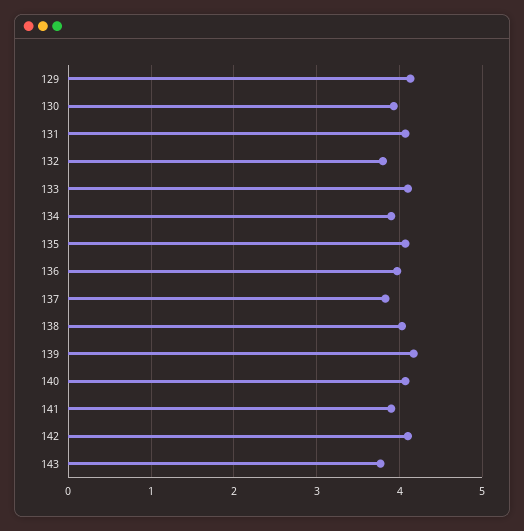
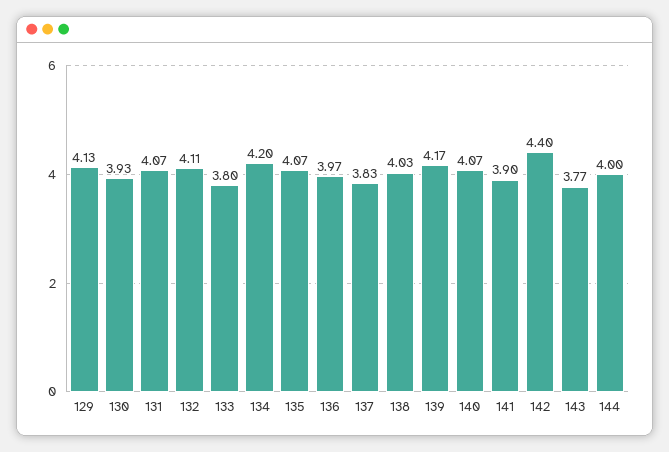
132: 3.8 -> 4.11
133: 4.1 -> 3.8
134: 3.9 -> 4.2
142: 4.1 -> 4.4
144: none -> 4

